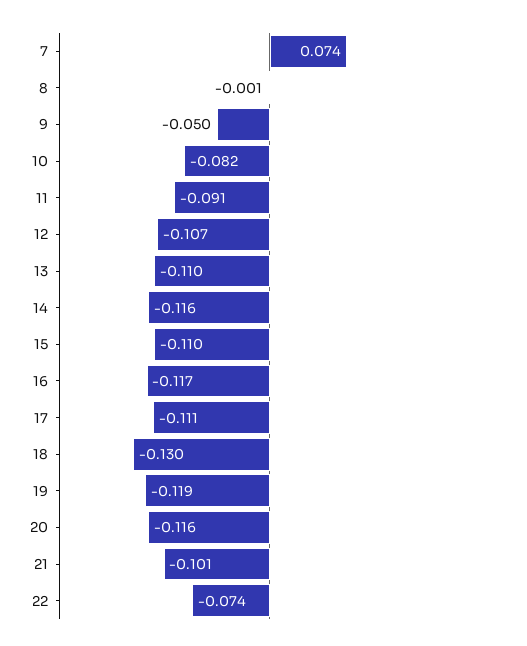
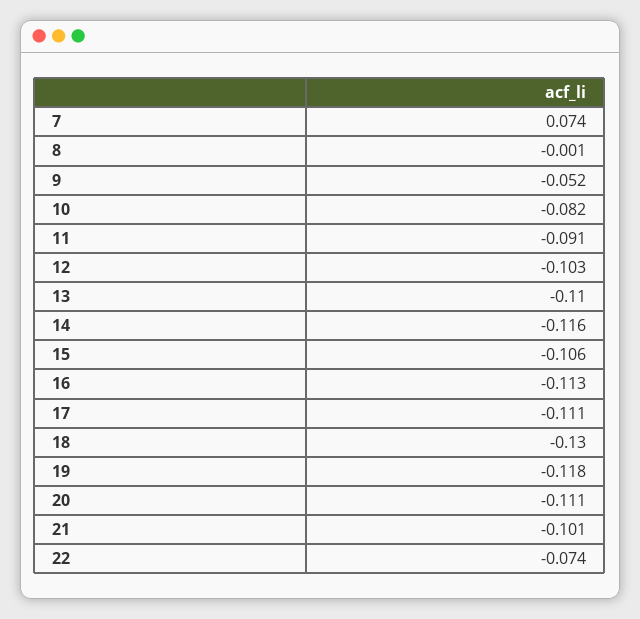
9: -0.05 -> -0.052
12: -0.107 -> -0.103
15: -0.11 -> -0.106
16: -0.117 -> -0.113
19: -0.119 -> -0.118
20: -0.116 -> -0.111

